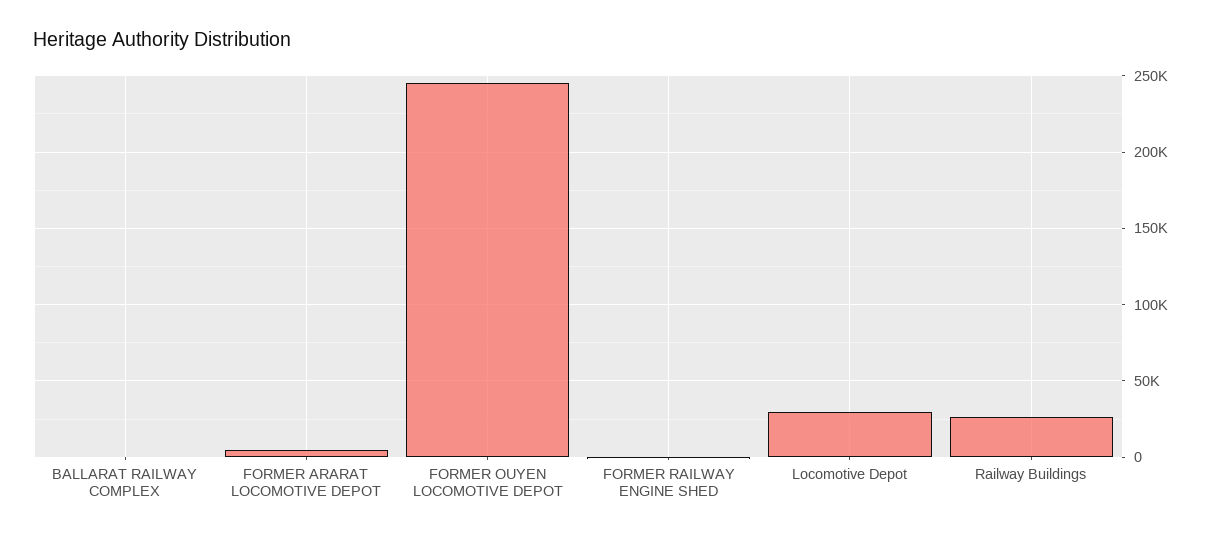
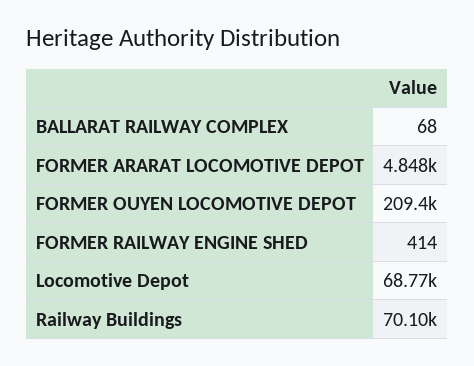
FORMER OUYEN LOCOMOTIVE DEPOT: 245000 -> 209400
Locomotive Depot: 30000 -> 68770
Railway Buildings: 25000 -> 70100

